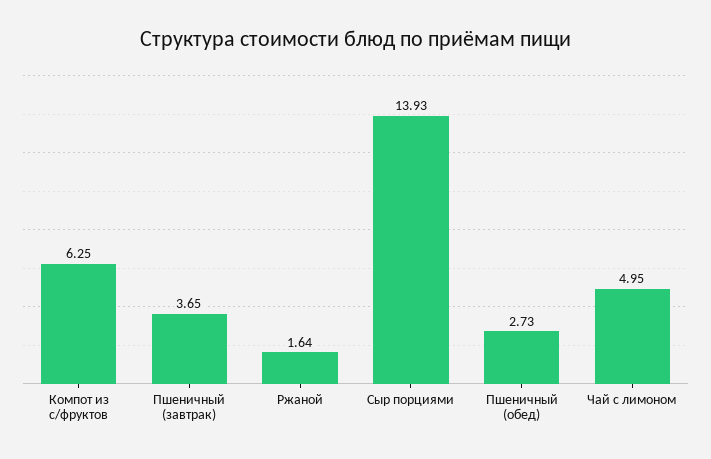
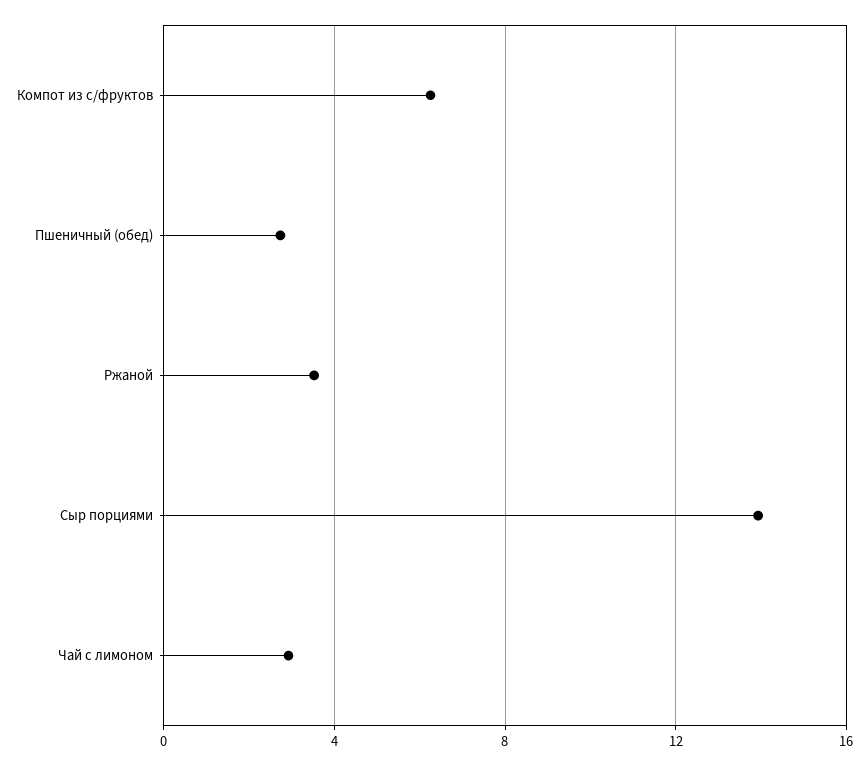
Пшеничный (завтрак): 3.65 -> none
Ржаной: 1.64 -> 3.5
Чай с лимоном: 4.95 -> 3

